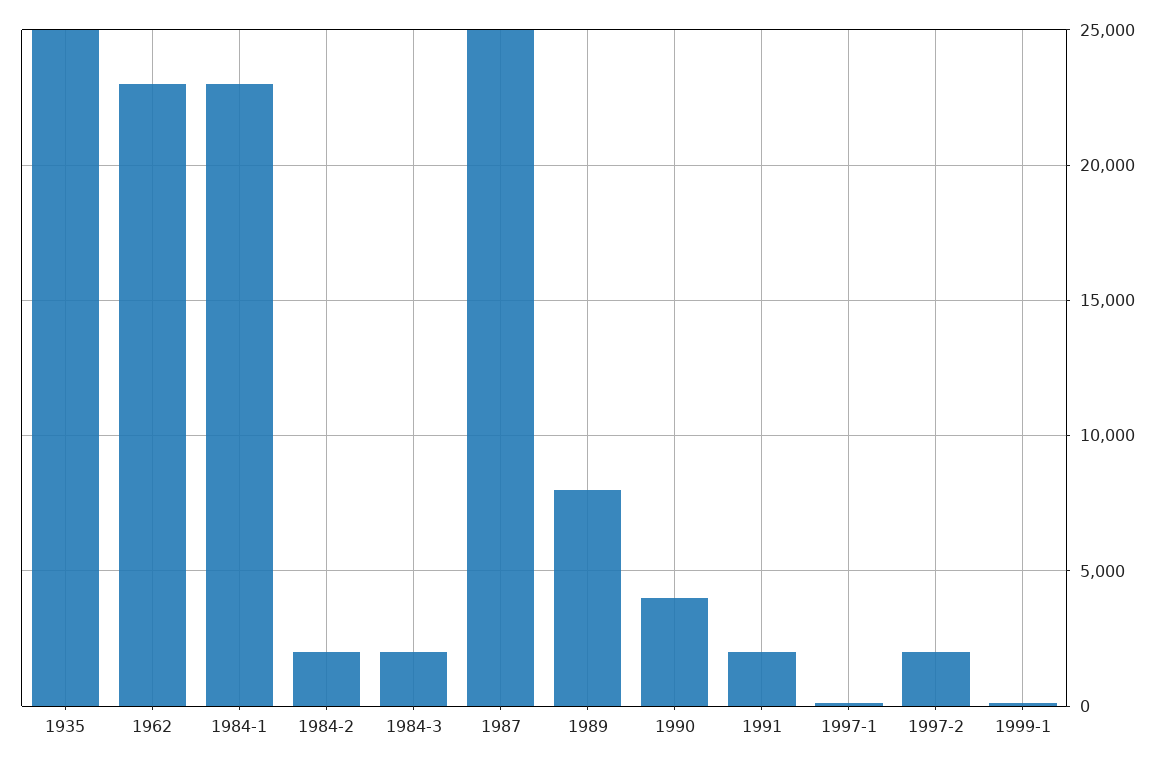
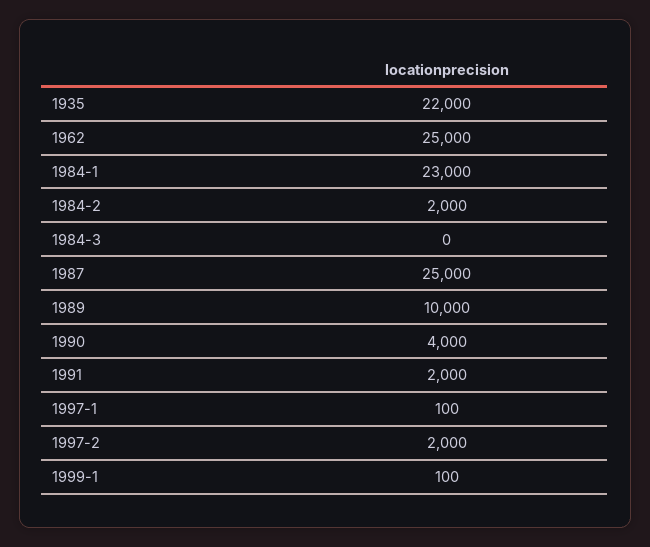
1935: 25000 -> 22000
1962: 23000 -> 25000
1984-3: 2000 -> 0
1989: 8000 -> 10000

